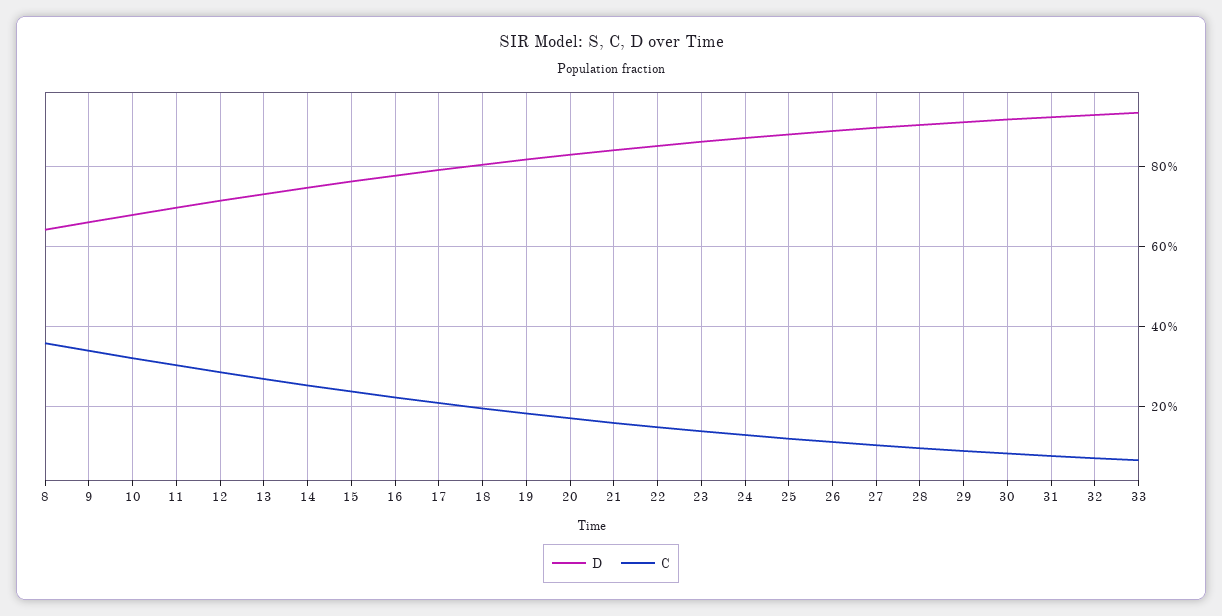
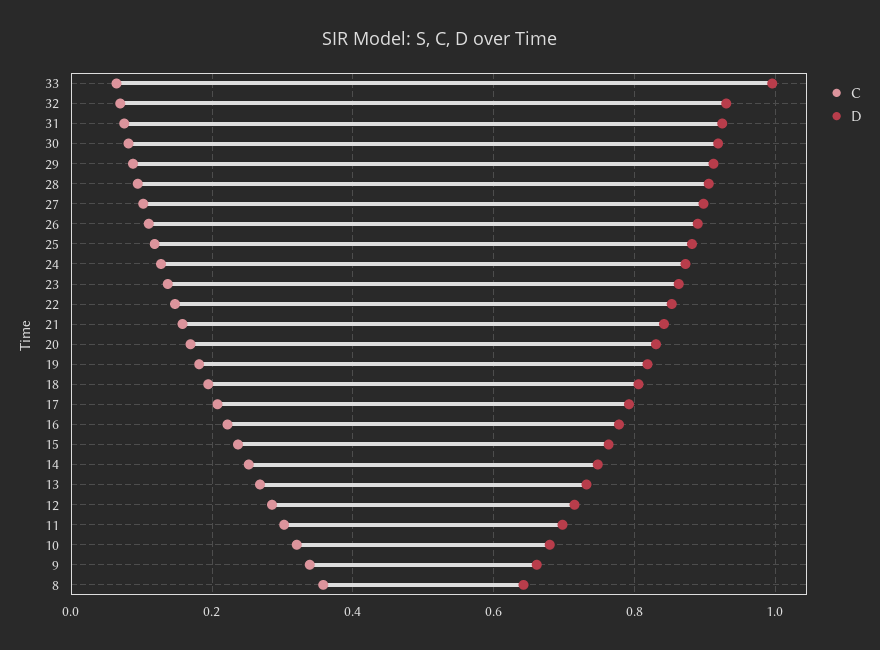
D, 33: 0.94 -> 1

